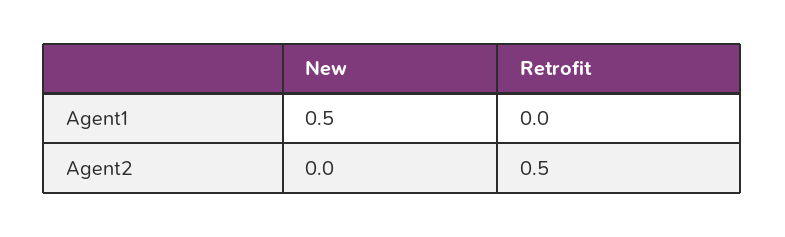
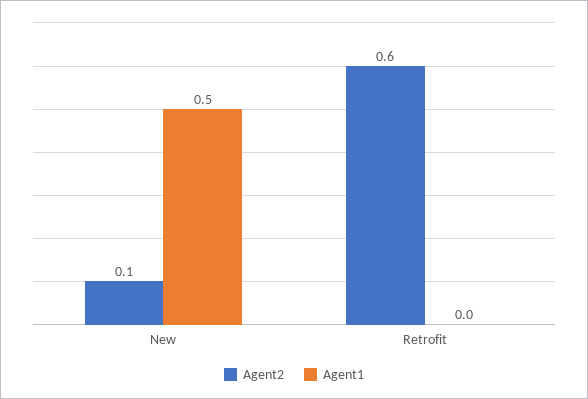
Agent2, New: 0 -> 0.1
Agent2, Retrofit: 0.5 -> 0.6

